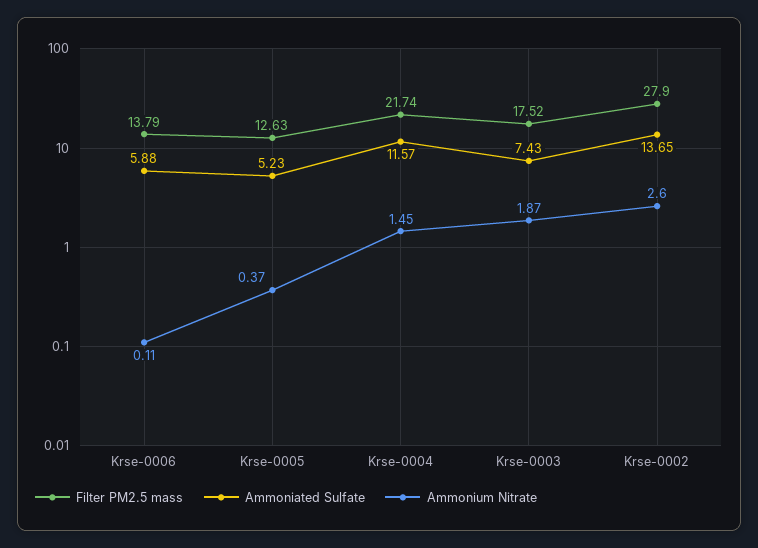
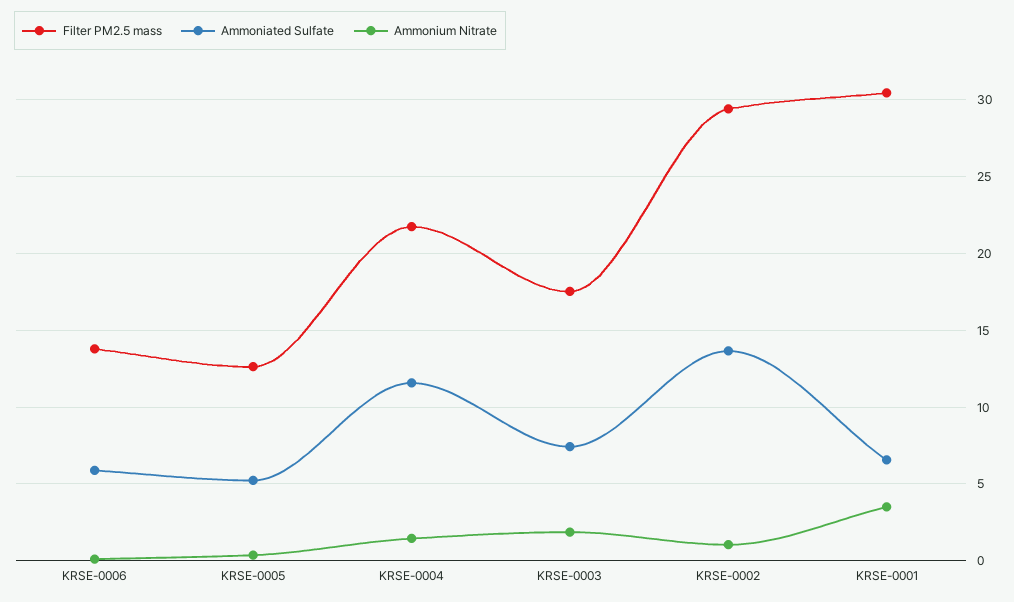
Filter PM2.5 mass, Krse-0002: 27.9 -> 29.5
Ammonium Nitrate, Krse-0002: 2.6 -> 1
Filter PM2.5 mass, KRSE-0001: none -> 30.5
Ammoniated Sulfate, KRSE-0001: none -> 6.5
Ammonium Nitrate, KRSE-0001: none -> 3.5

